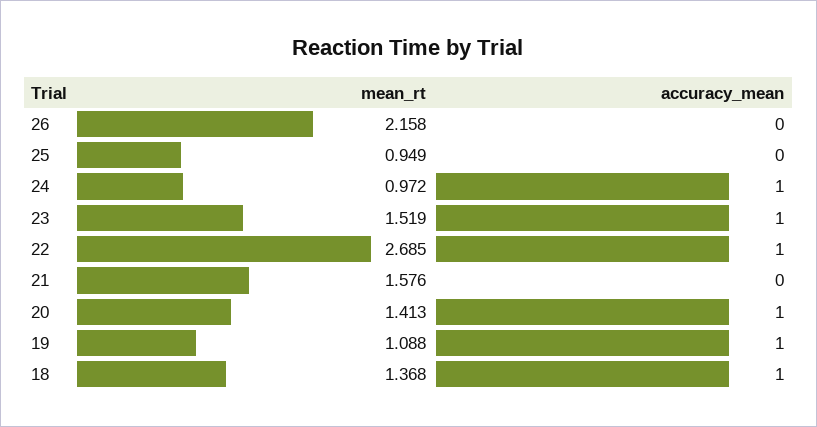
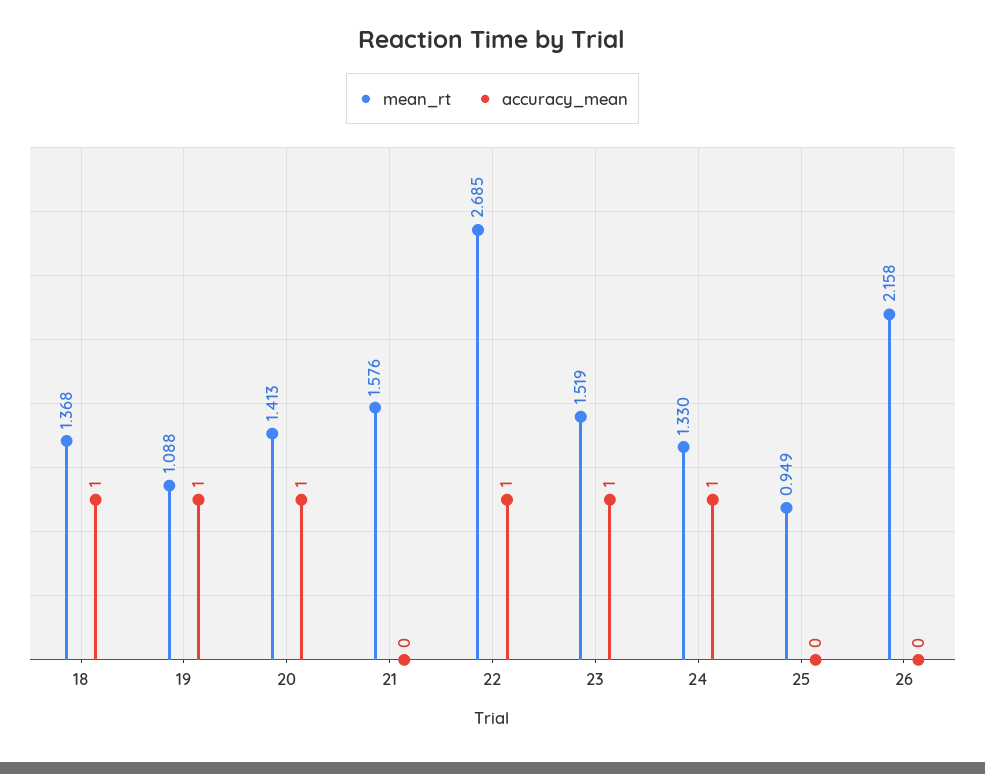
mean_rt, 24: 0.972 -> 1.33

